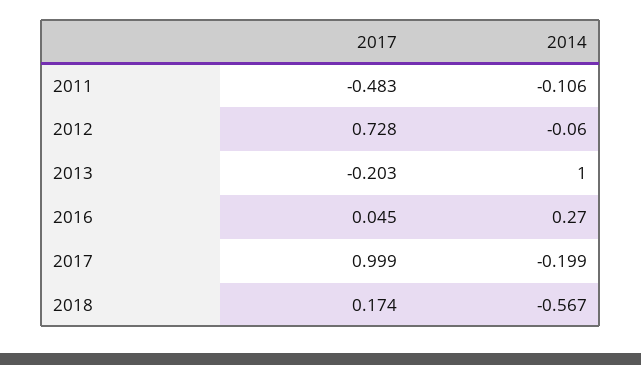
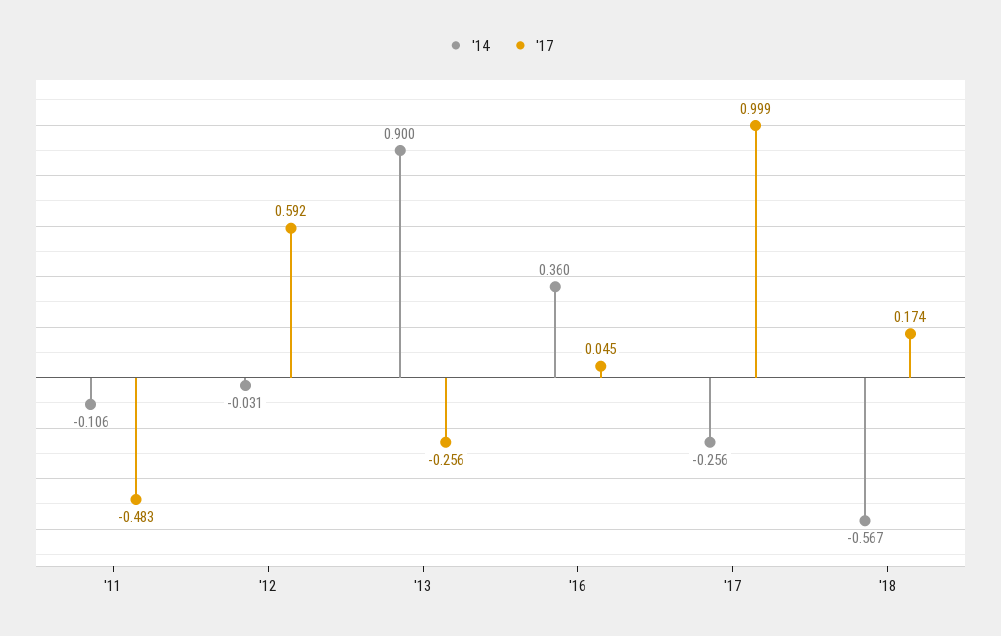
2017, 2012: 0.728 -> 0.592
2014, 2012: -0.06 -> -0.031
2017, 2013: -0.203 -> -0.256
2014, 2013: 1 -> 0.9
2014, 2016: 0.27 -> 0.36
2014, 2017: -0.199 -> -0.256

